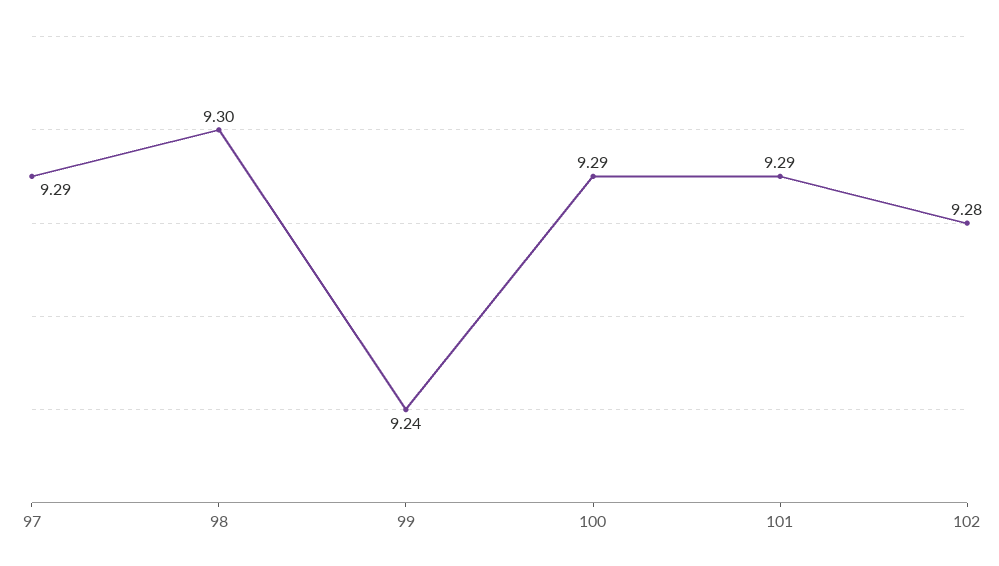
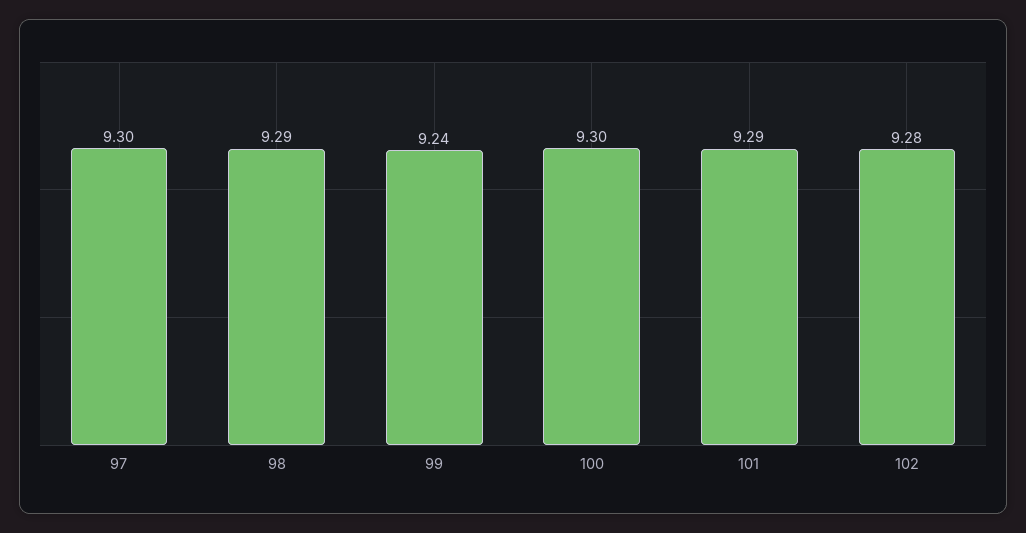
97: 9.29 -> 9.3
98: 9.3 -> 9.29
100: 9.29 -> 9.3

